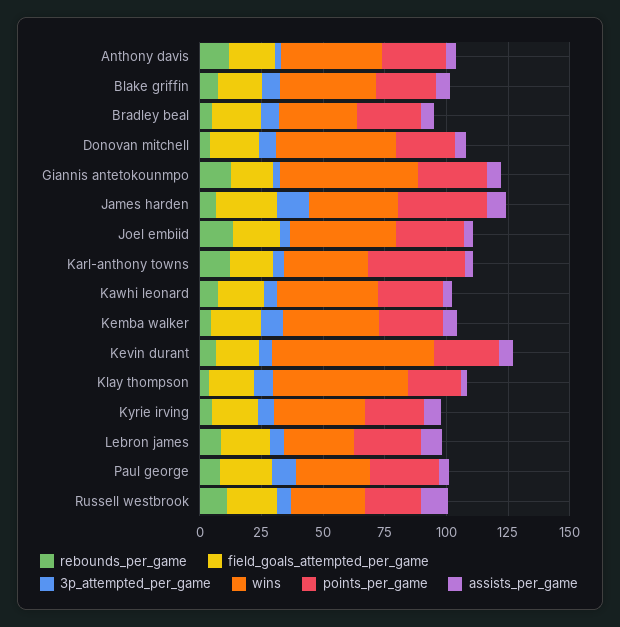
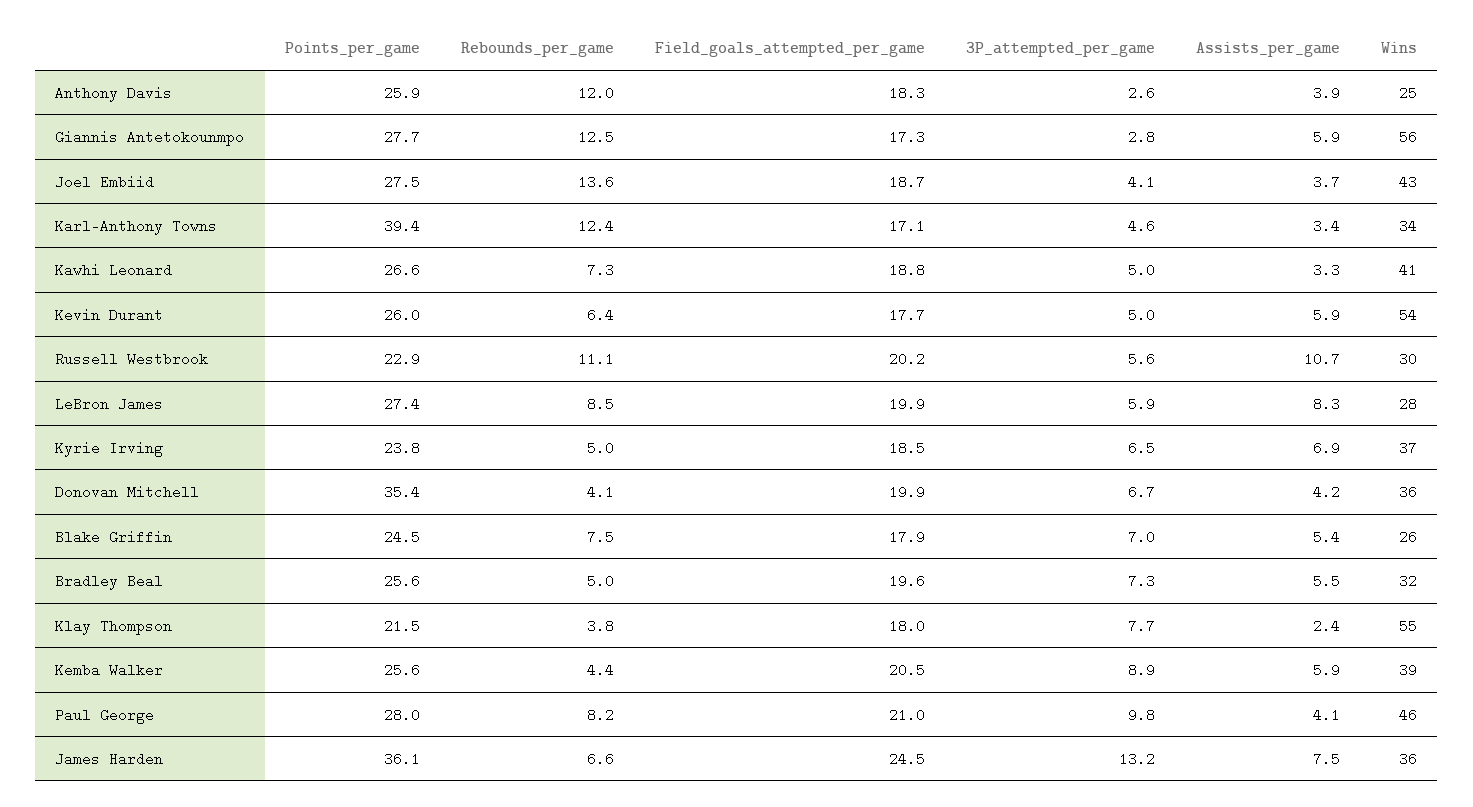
wins, Anthony davis: 40 -> 25
wins, Blake griffin: 40 -> 26
wins, Donovan mitchell: 50 -> 36
points_per_game, Donovan mitchell: 25 -> 35.4
wins, Kevin durant: 65 -> 54
wins, Paul george: 30 -> 46

